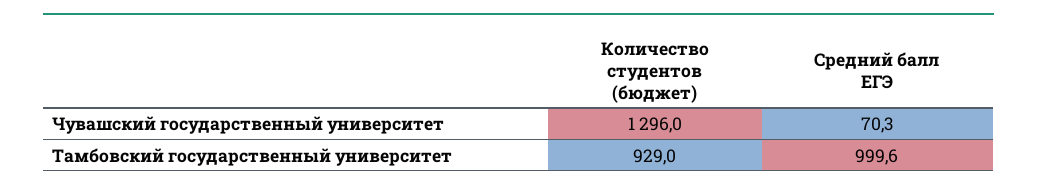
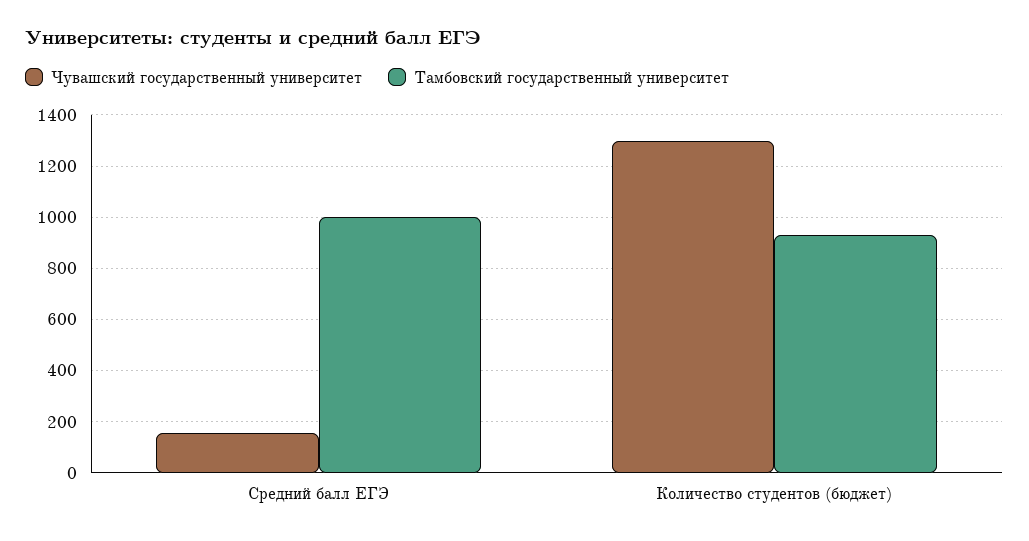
Чувашский государственный университет, Средний балл ЕГЭ: 70.3 -> 150

